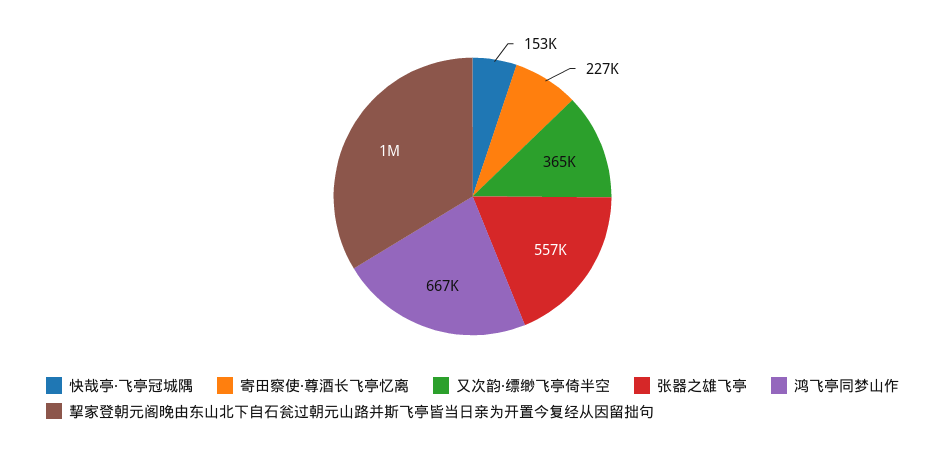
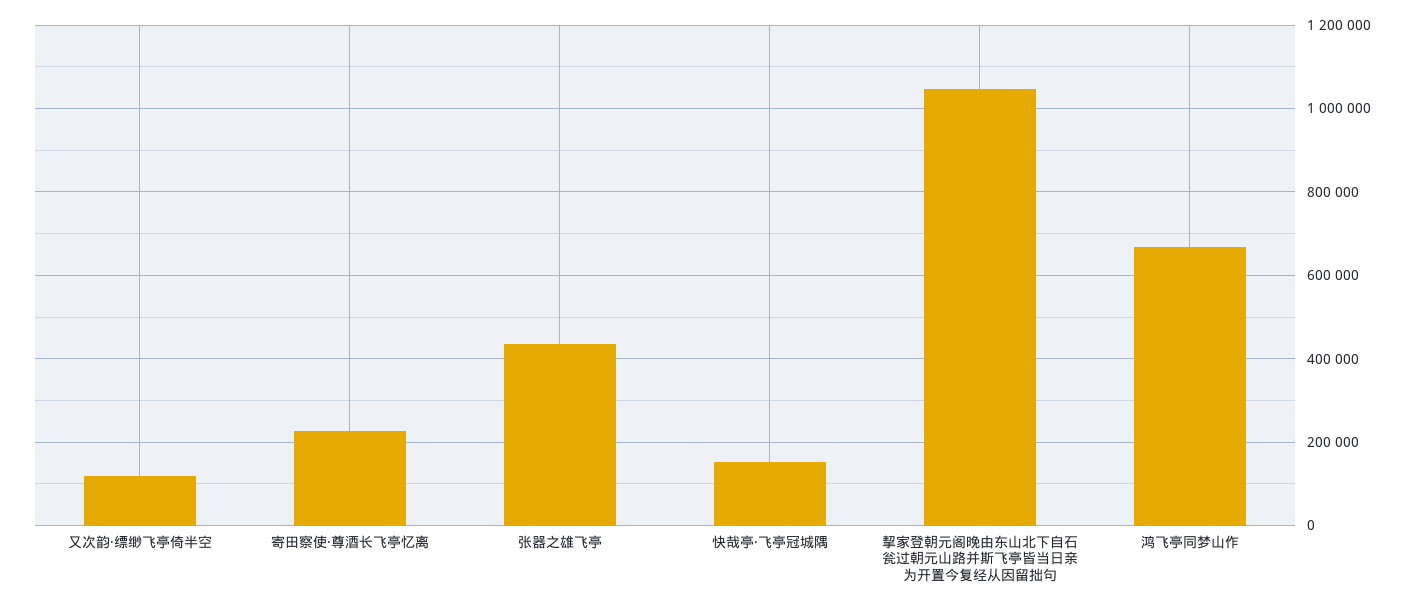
又次韵·缥缈飞亭倚半空: 365000 -> 120000
张器之雄飞亭: 557000 -> 440000

